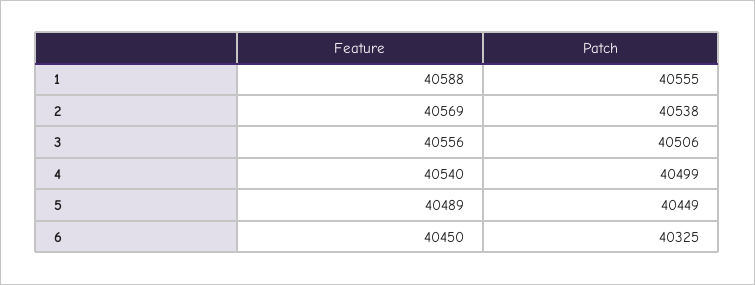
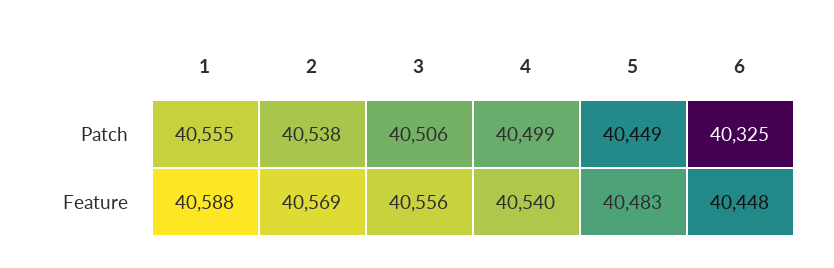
Feature, 5: 40489 -> 40483
Feature, 6: 40450 -> 40448

